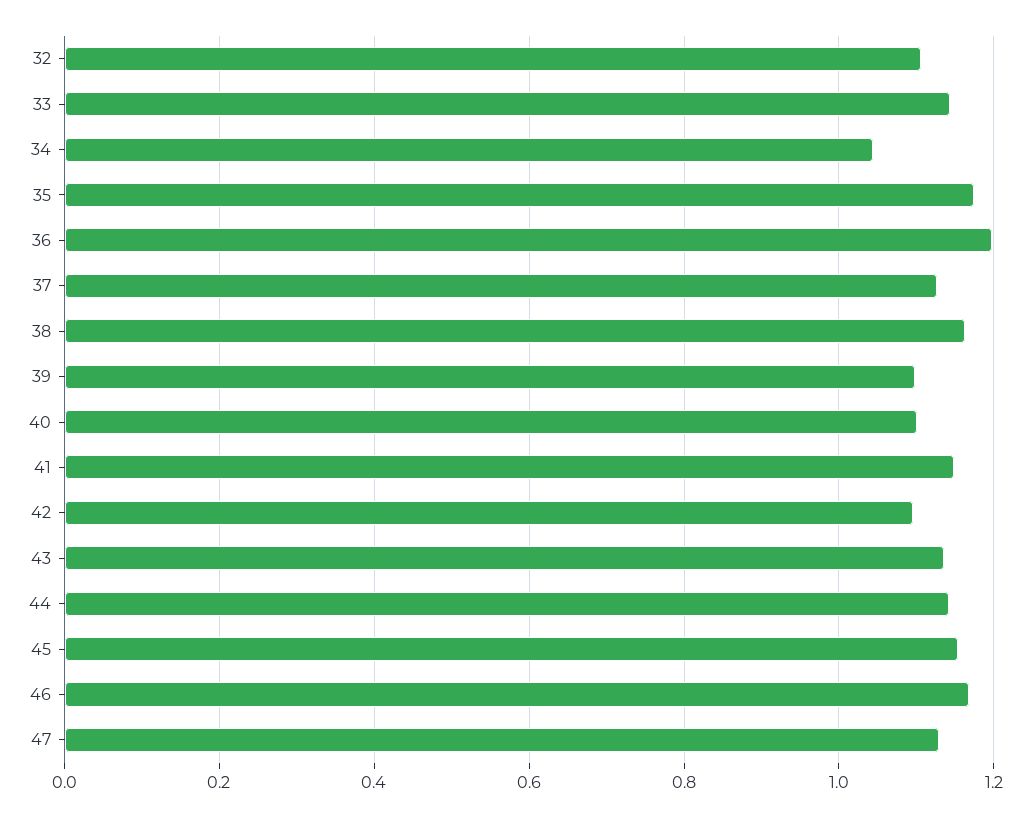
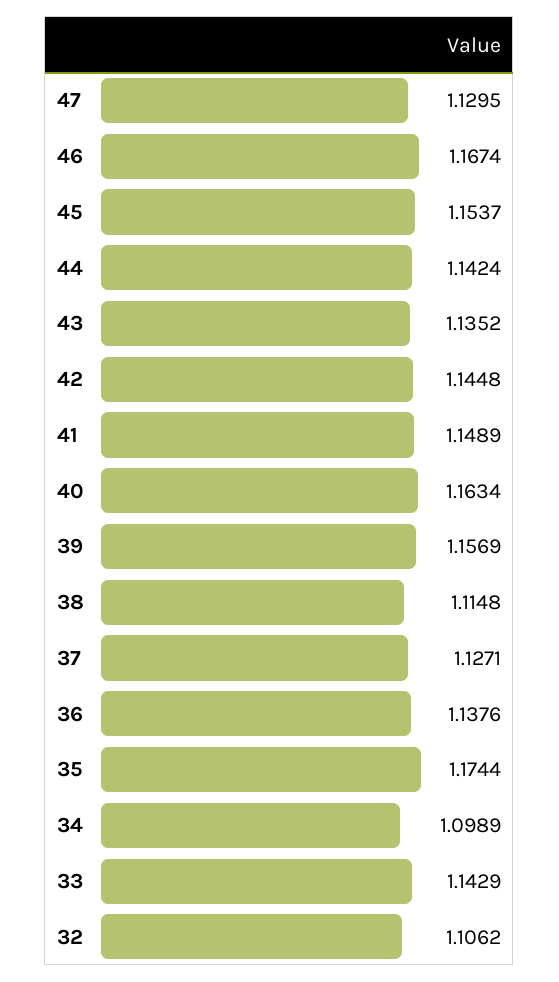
34: 1.04 -> 1.0989
36: 1.2 -> 1.1376
38: 1.16 -> 1.1148
39: 1.1 -> 1.1569
40: 1.1 -> 1.1634
42: 1.1 -> 1.1448

